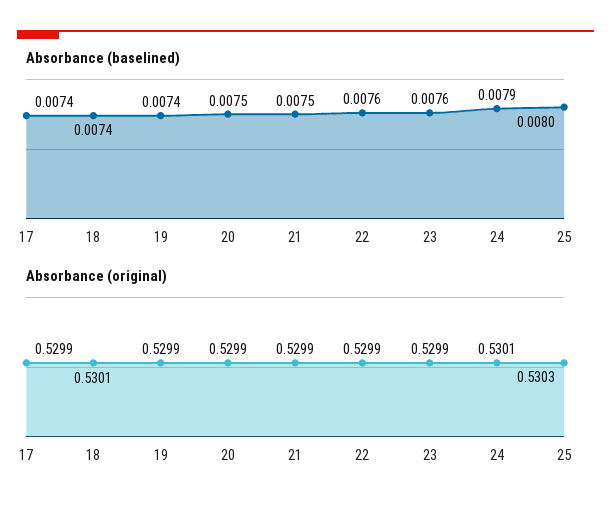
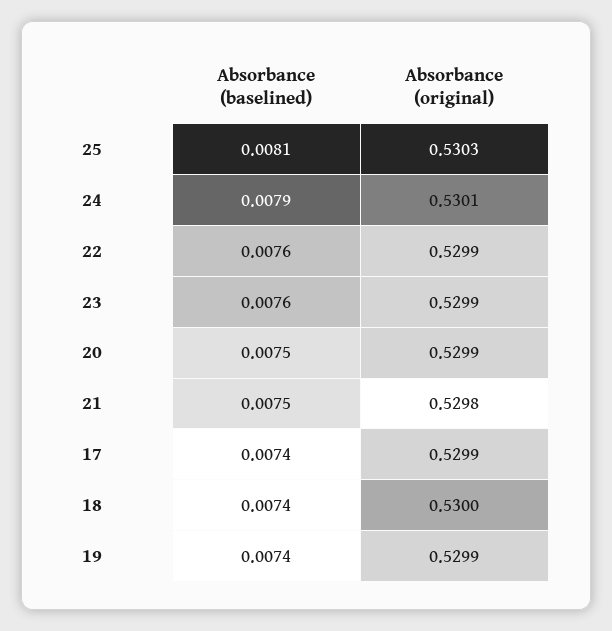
Absorbance (baselined), 25: 0.008 -> 0.0081
Absorbance (original), 18: 0.5301 -> 0.53
Absorbance (original), 21: 0.5299 -> 0.5298

